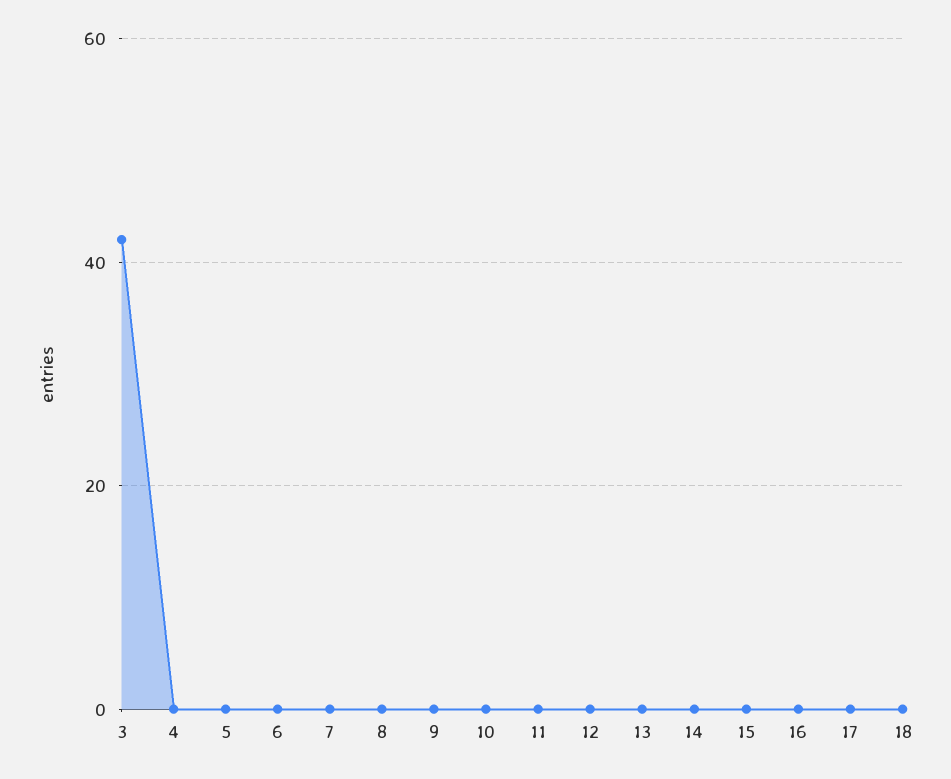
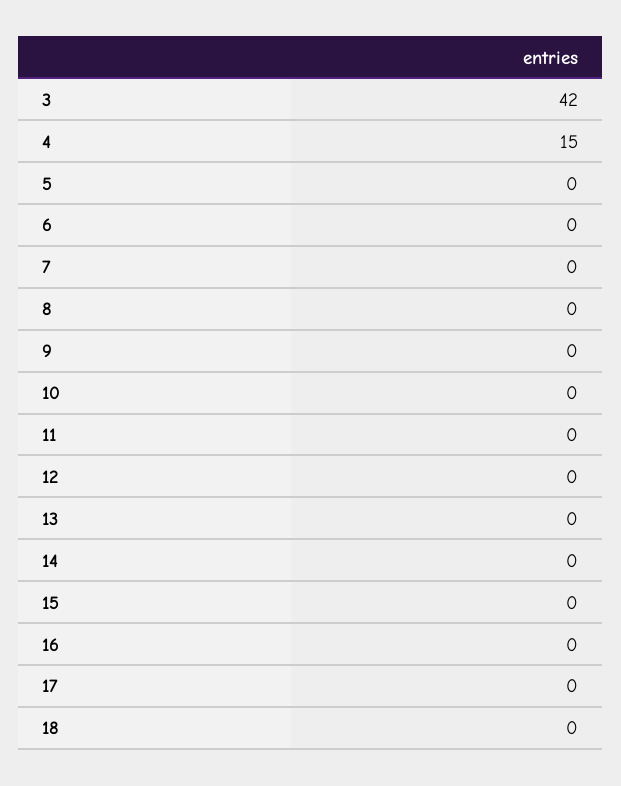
4: 0 -> 15

